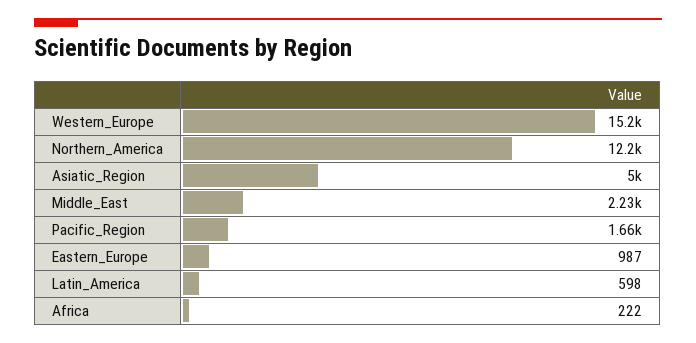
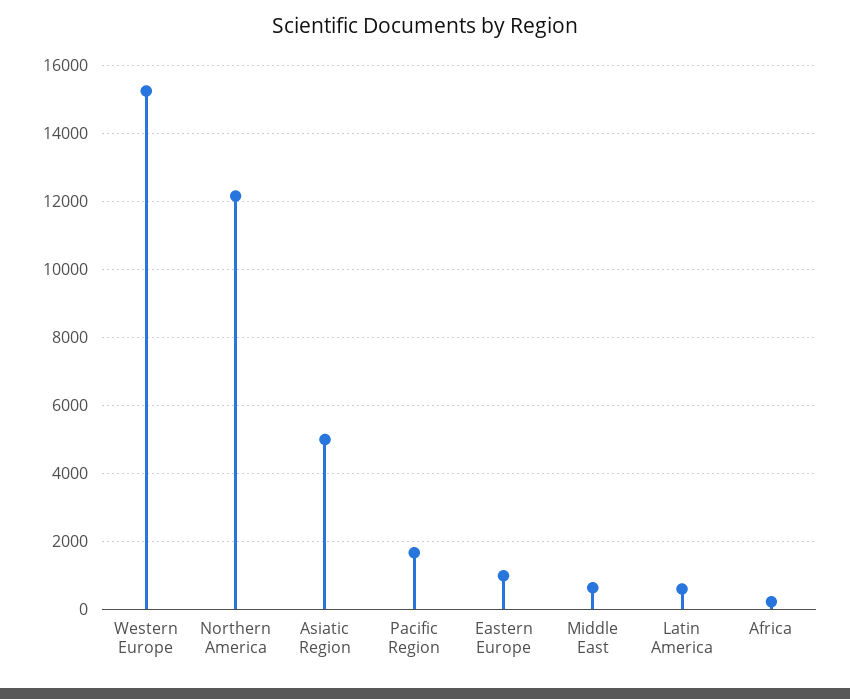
Middle_East: 2230 -> 600

